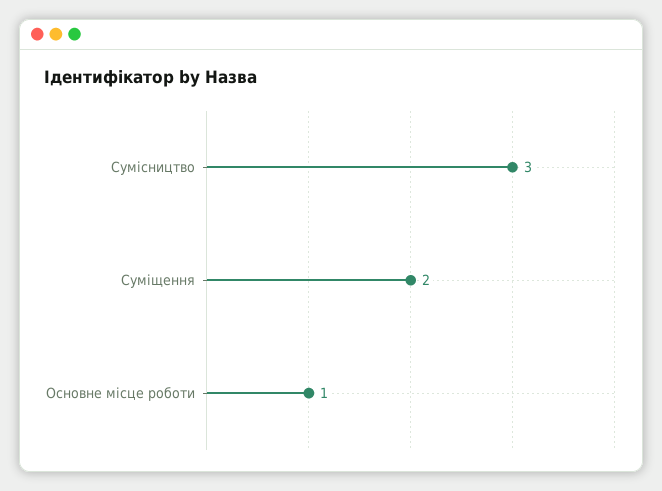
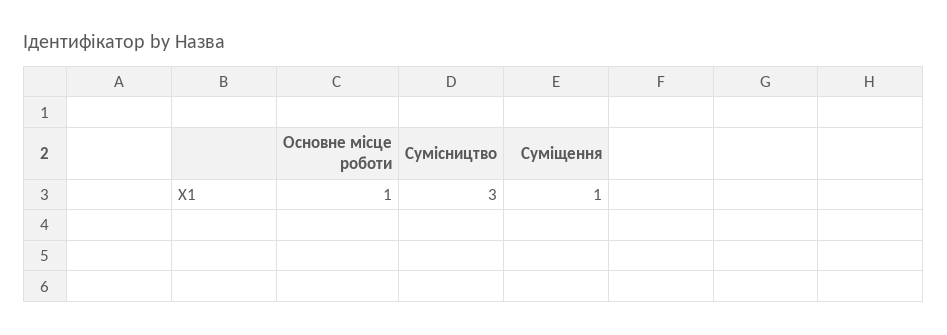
Суміщення: 2 -> 1

